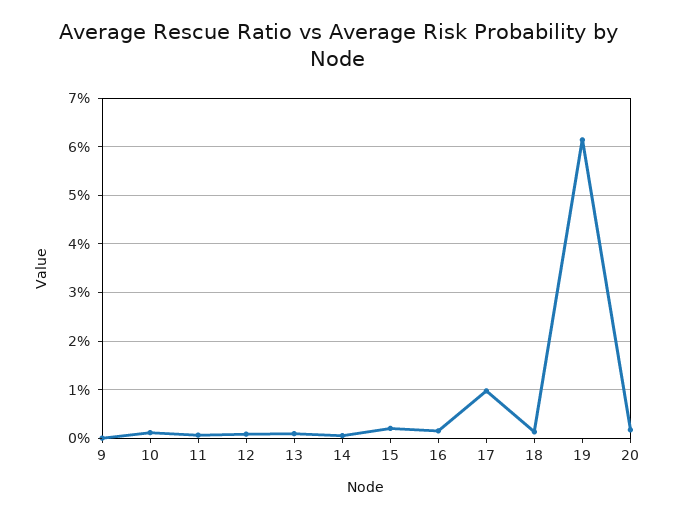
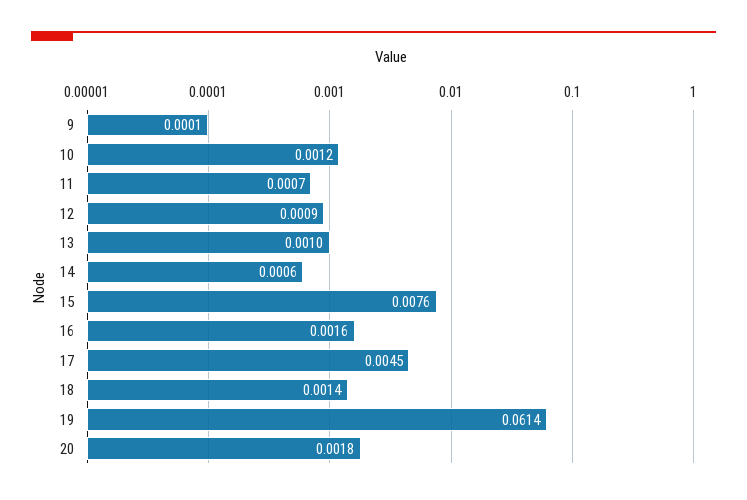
15: 0.002 -> 0.0076
17: 0.01 -> 0.0045

